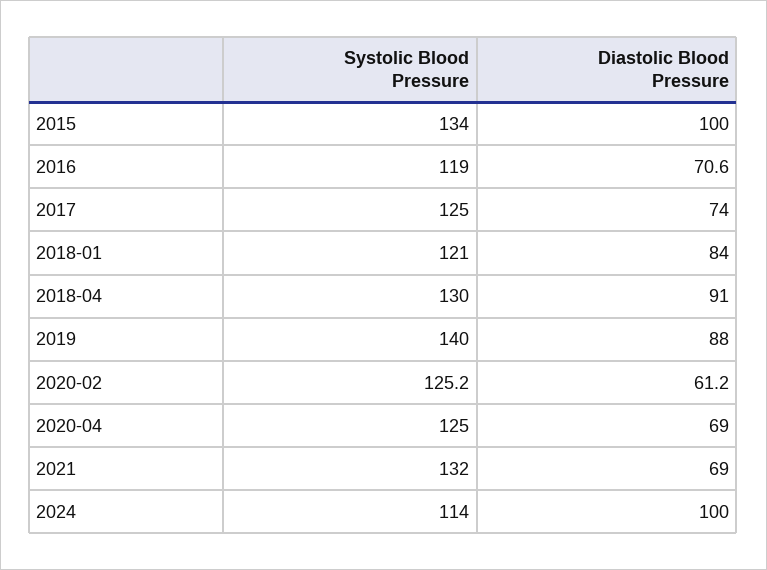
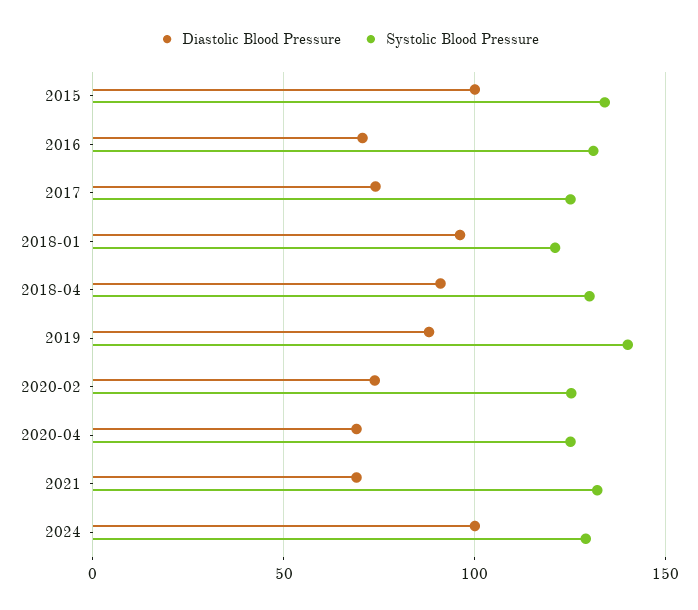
Systolic Blood Pressure, 2016: 119 -> 130
Diastolic Blood Pressure, 2018-01: 84 -> 95
Diastolic Blood Pressure, 2020-02: 61.2 -> 75
Systolic Blood Pressure, 2024: 114 -> 130

